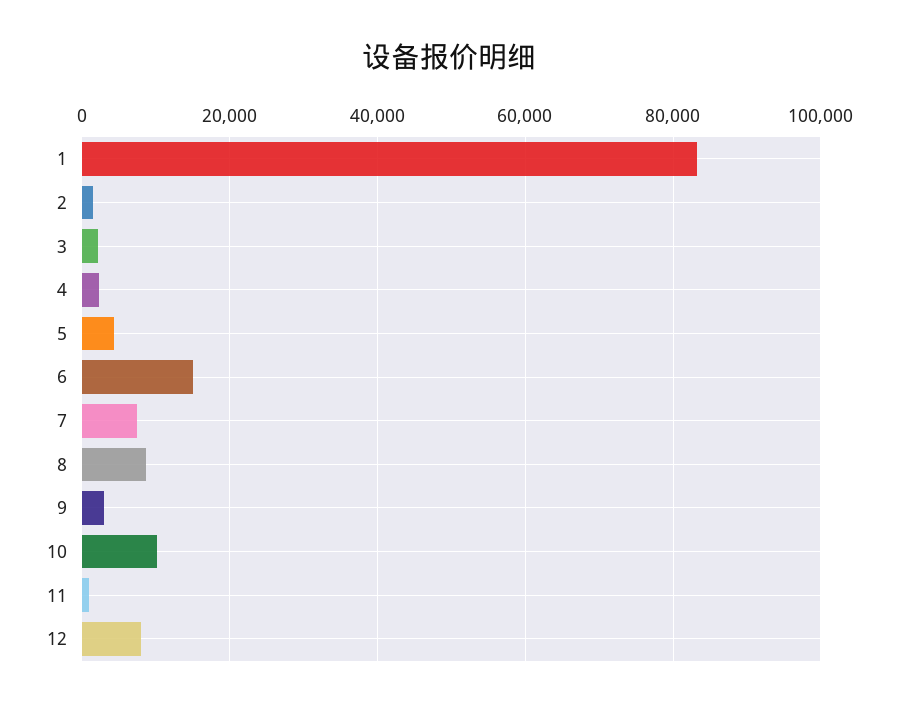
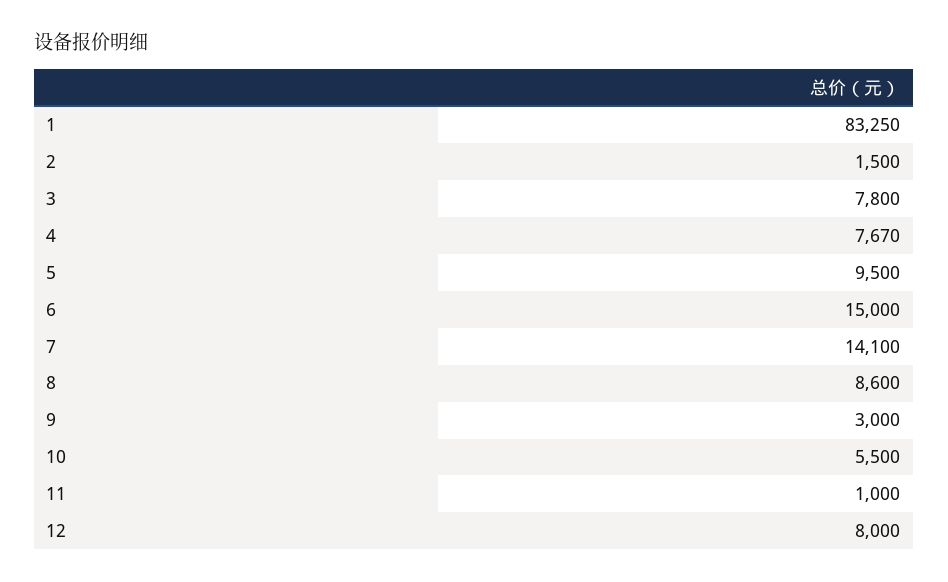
3: 2000 -> 7800
4: 2000 -> 7670
5: 4000 -> 9500
7: 8000 -> 14100
10: 10000 -> 5500

